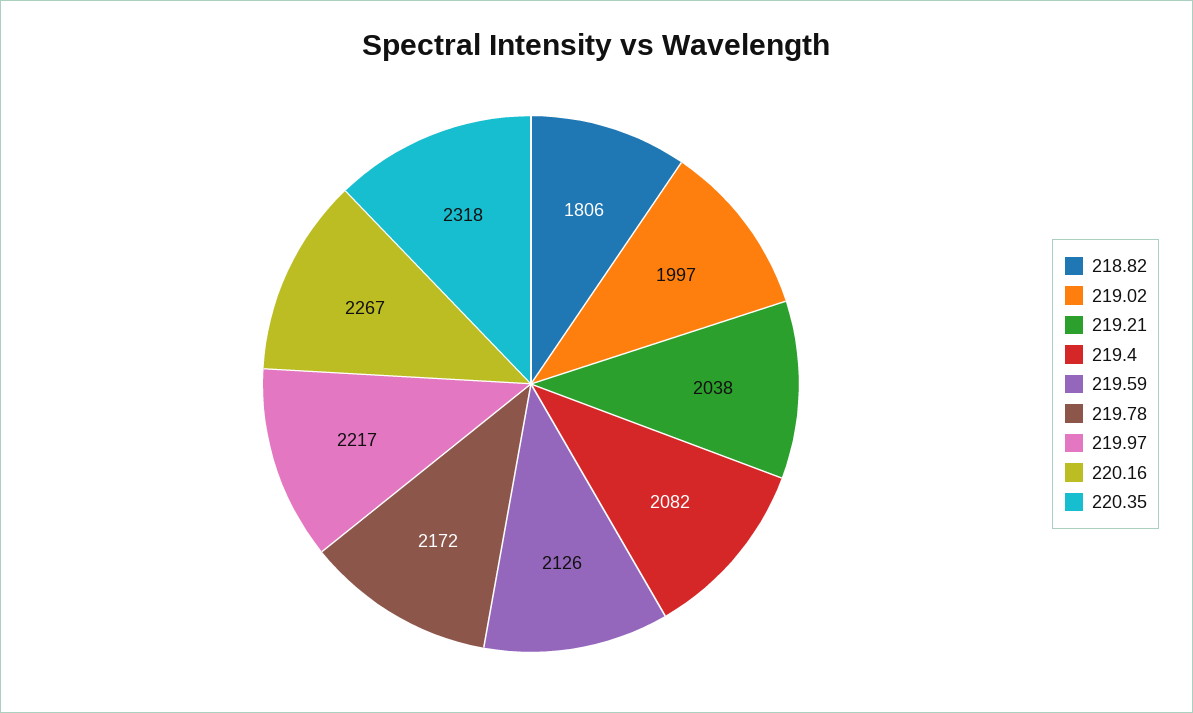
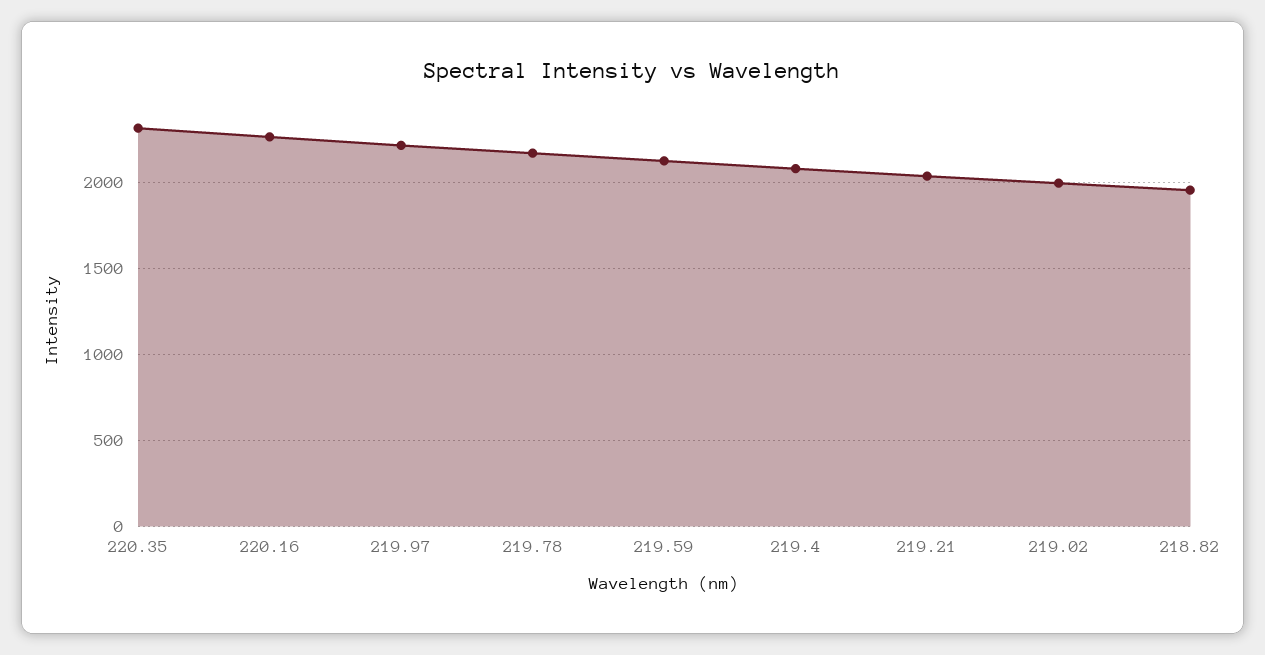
218.82: 1806 -> 1950

